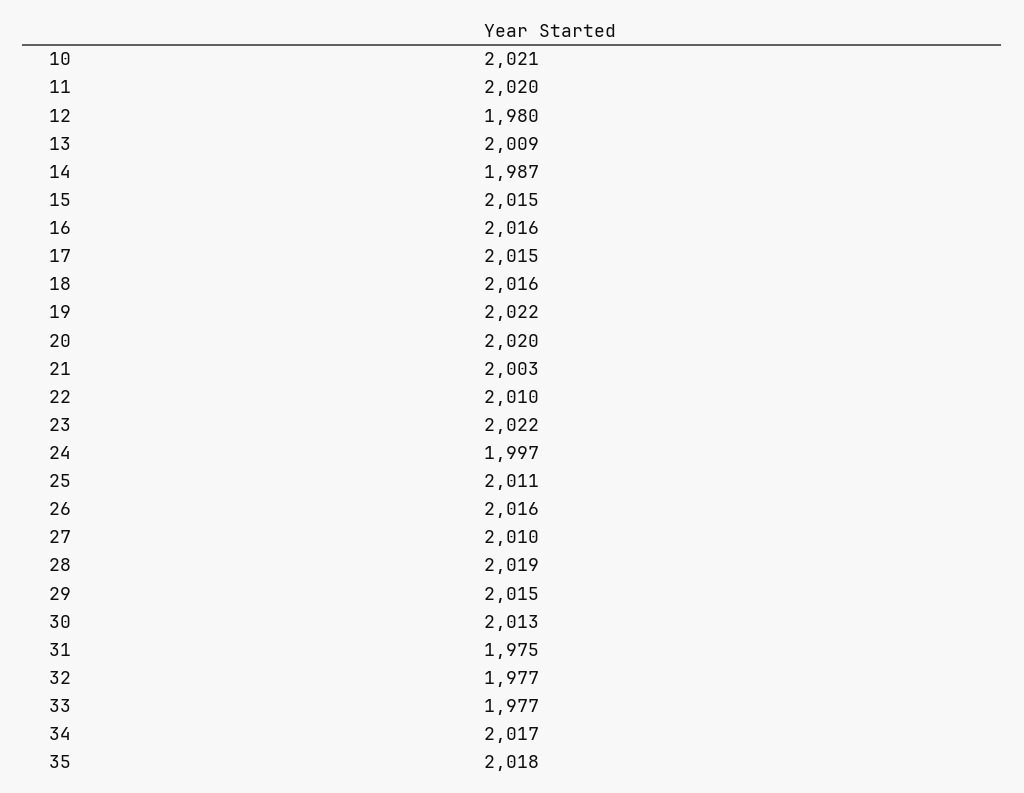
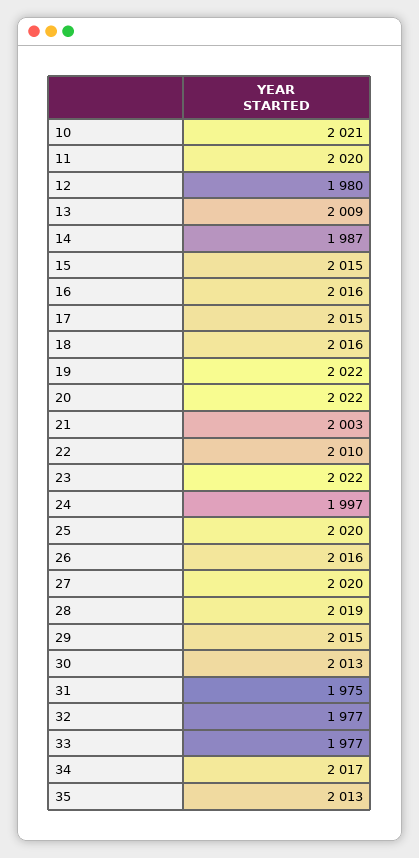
20: 2020 -> 2022
25: 2011 -> 2020
27: 2010 -> 2020
35: 2018 -> 2013

